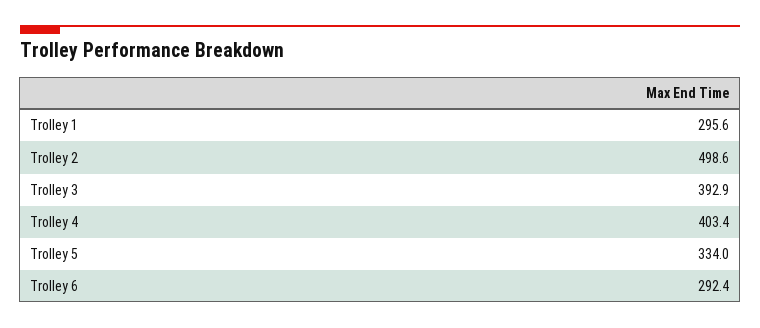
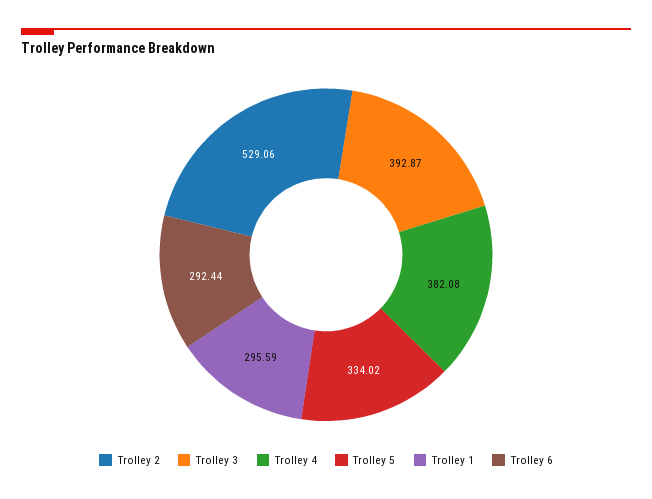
Trolley 2: 498.6 -> 529.06
Trolley 4: 403.4 -> 382.08

